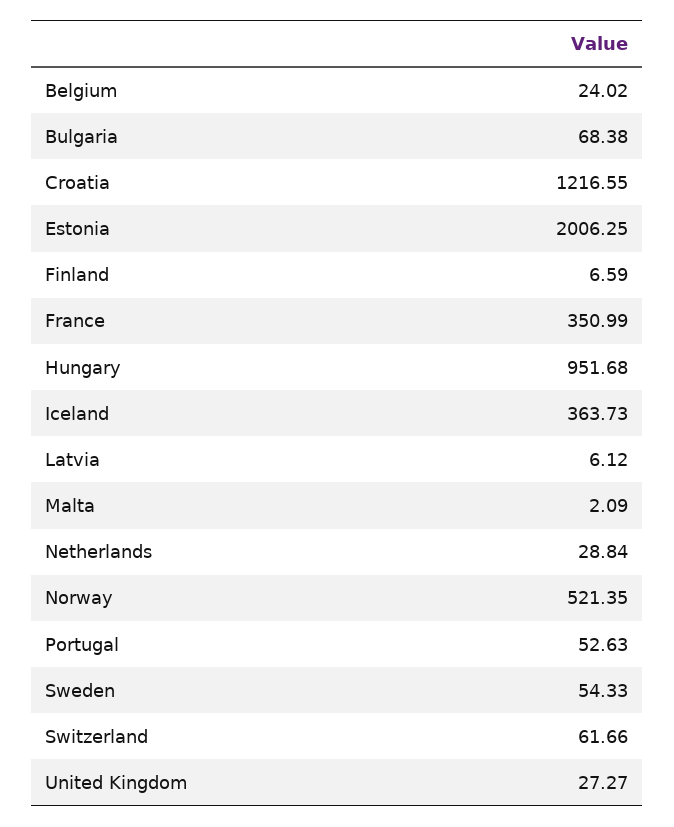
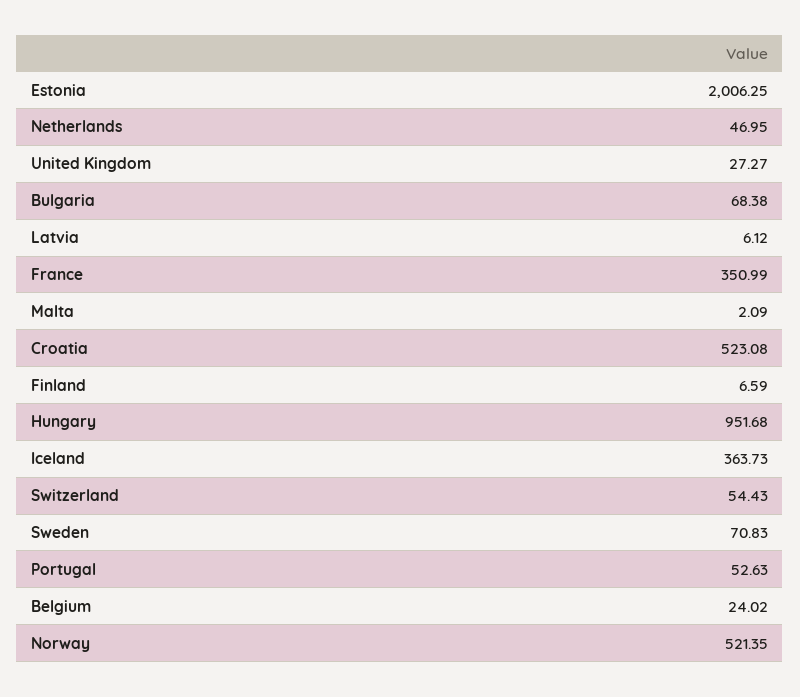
Croatia: 1216.55 -> 523.08
Netherlands: 28.84 -> 46.95
Sweden: 54.33 -> 70.83
Switzerland: 61.66 -> 54.43

